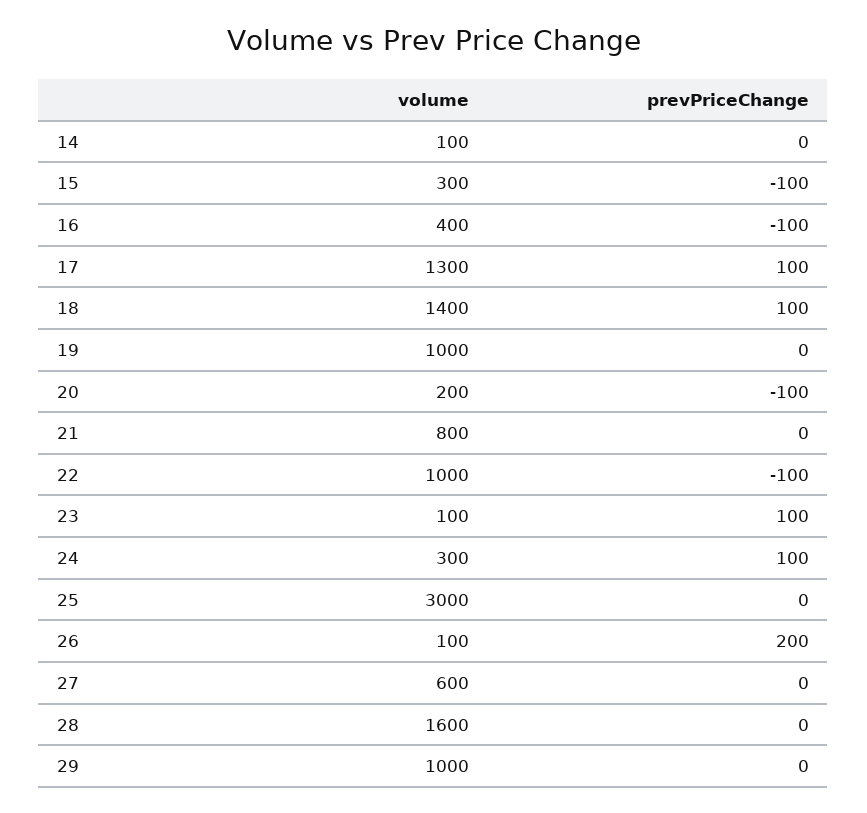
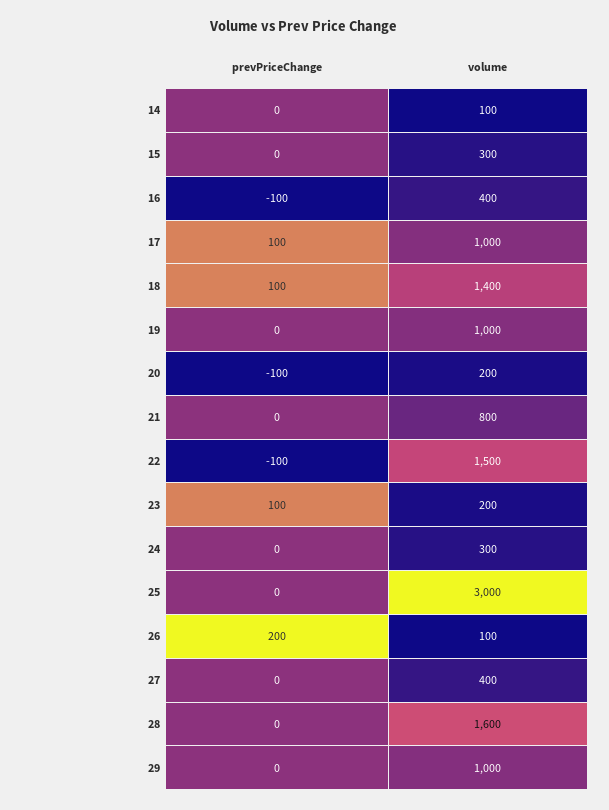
prevPriceChange, 15: -100 -> 0
volume, 17: 1300 -> 1000
volume, 22: 1000 -> 1500
volume, 23: 100 -> 200
prevPriceChange, 24: 100 -> 0
volume, 27: 600 -> 400

